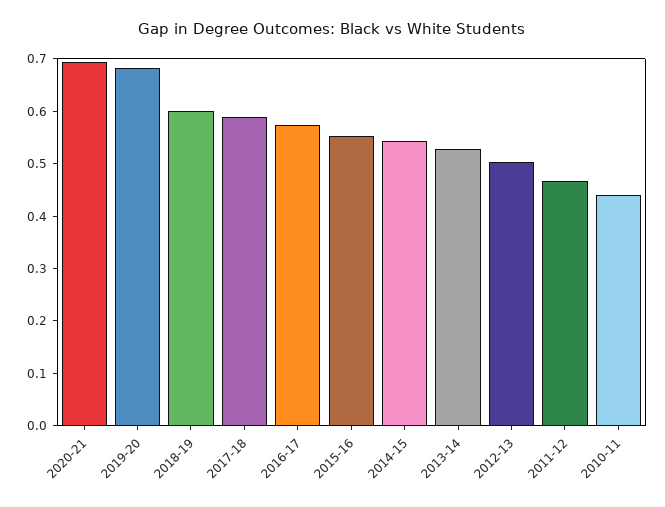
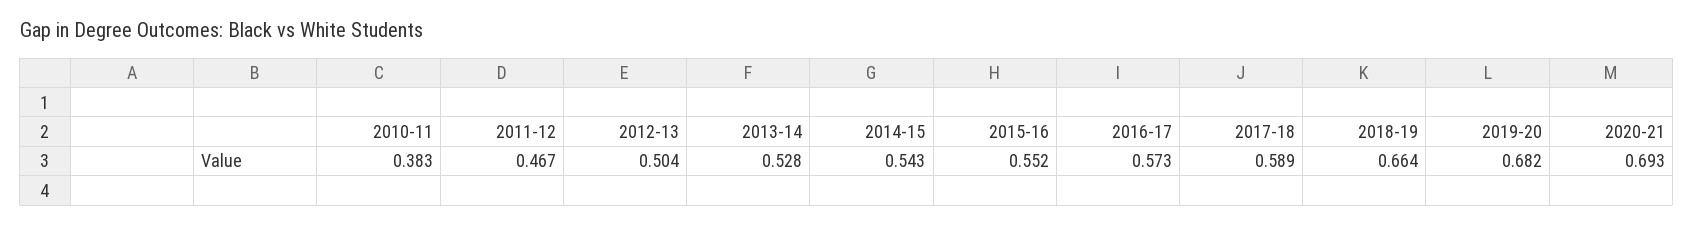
2018-19: 0.6 -> 0.664
2010-11: 0.44 -> 0.383

